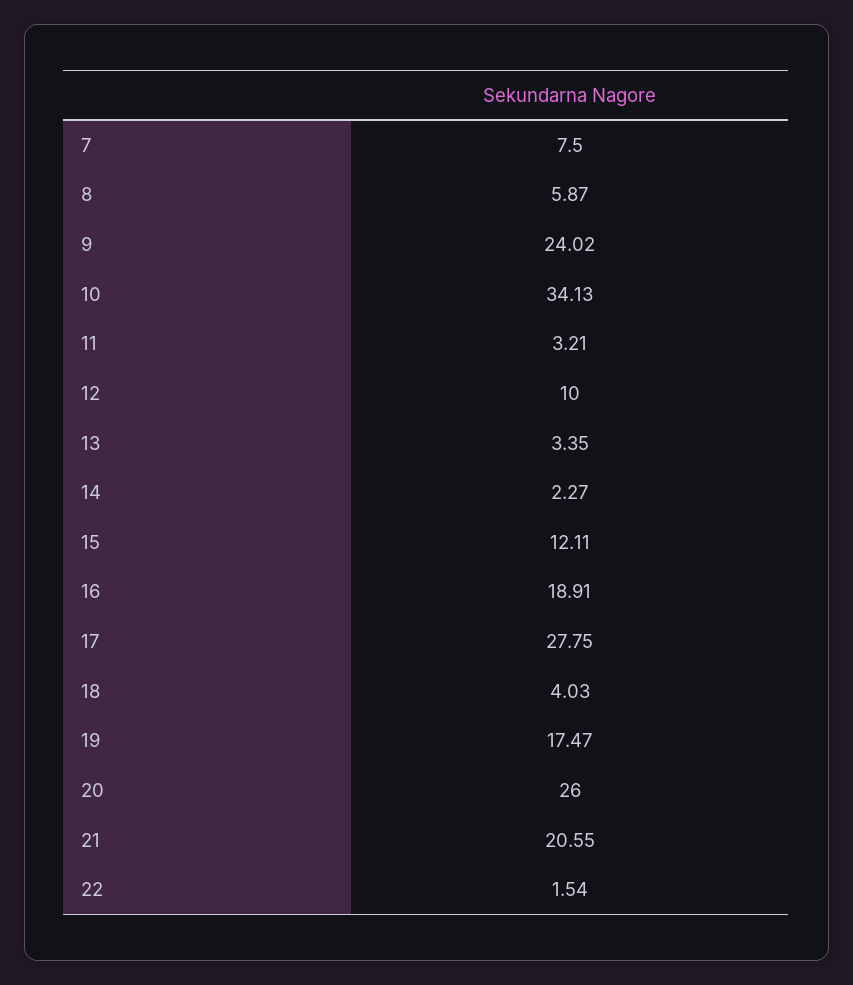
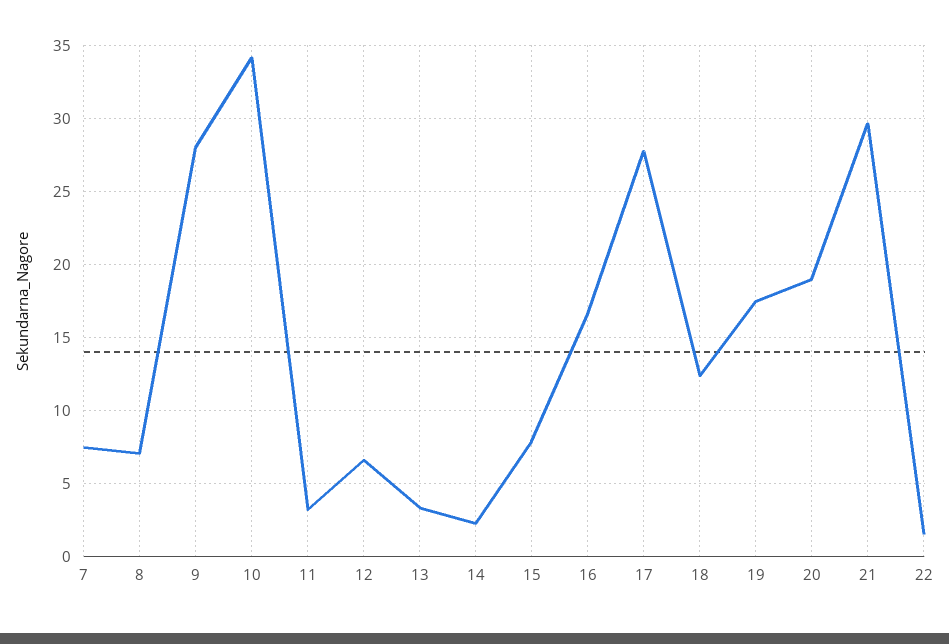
8: 5.87 -> 7
9: 24.02 -> 28
12: 10 -> 6.5
15: 12.11 -> 8
16: 18.91 -> 16.5
18: 4.03 -> 12.5
20: 26 -> 19
21: 20.55 -> 29.5

